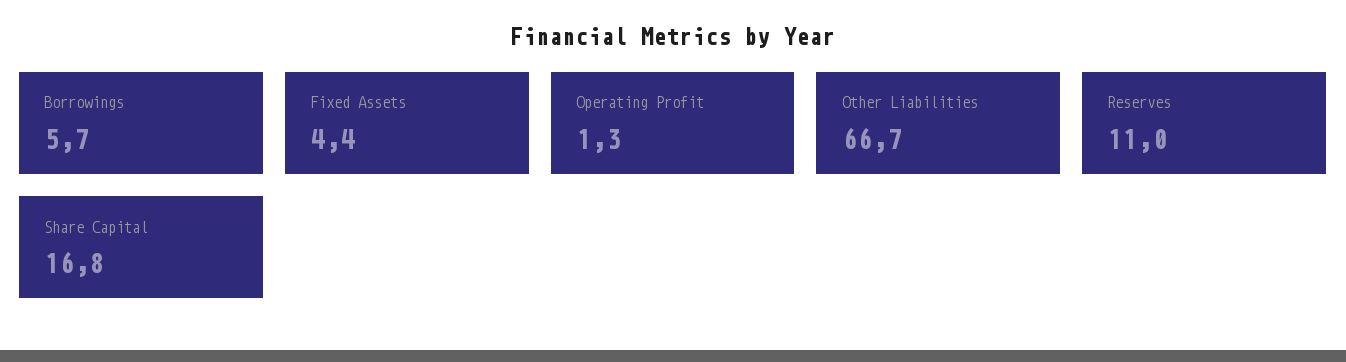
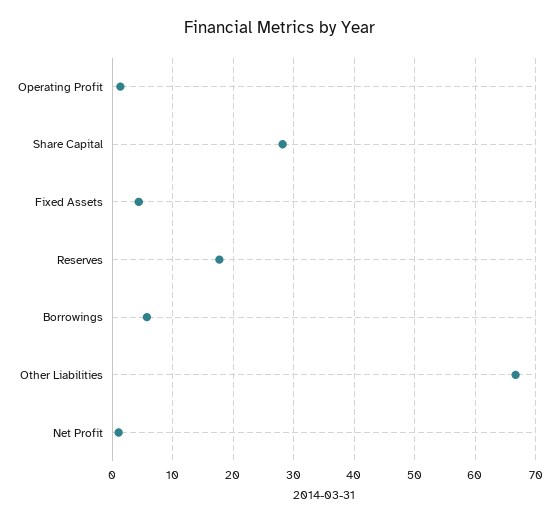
Reserves: 11 -> 18
Share Capital: 16.8 -> 28
Net Profit: none -> 1

